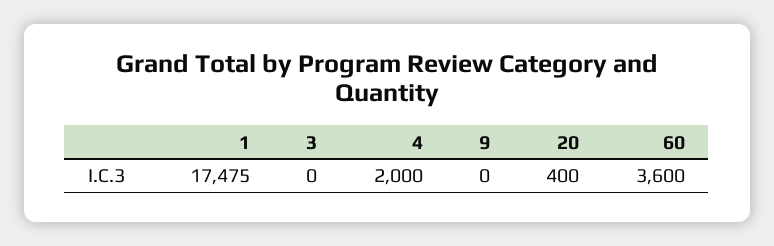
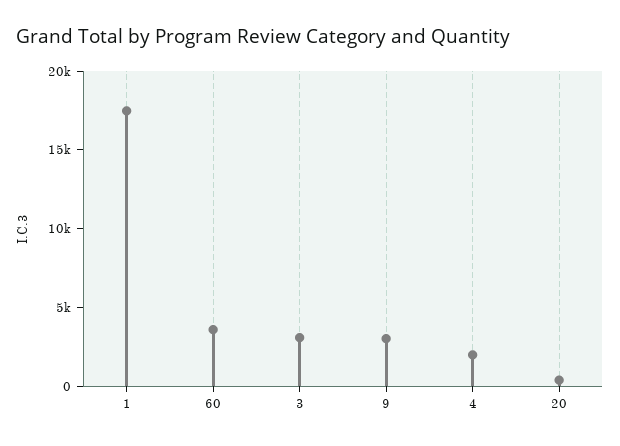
3: 0 -> 3000
9: 0 -> 3000

